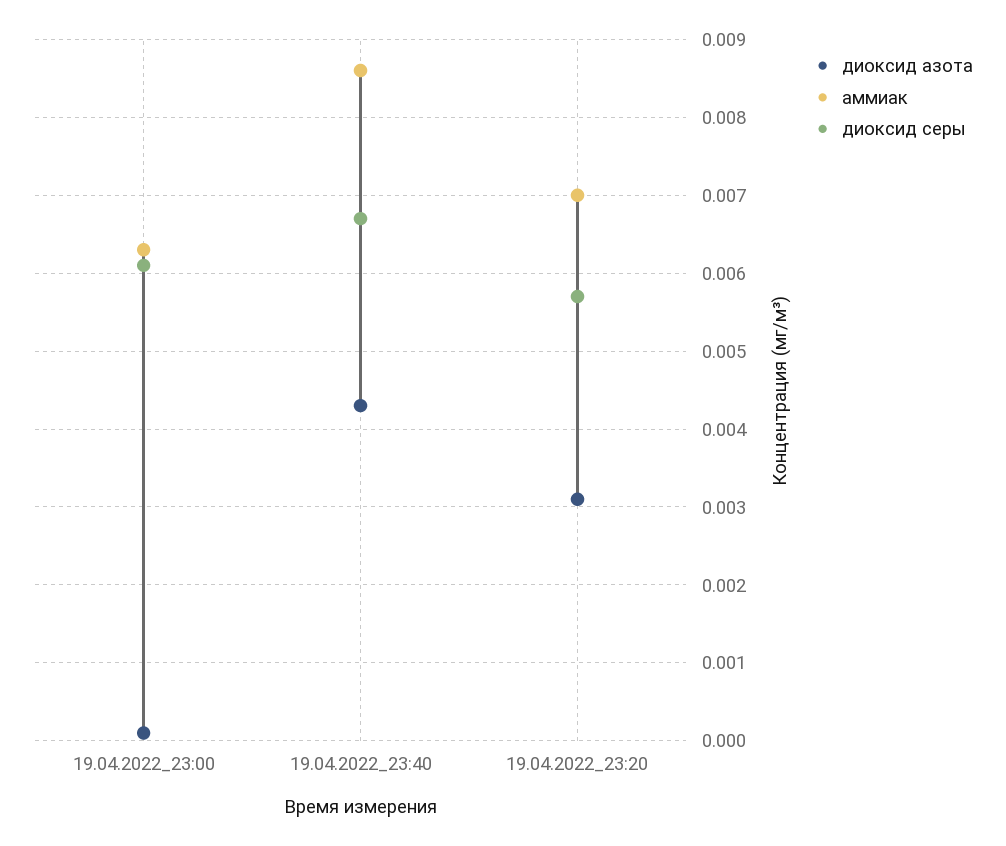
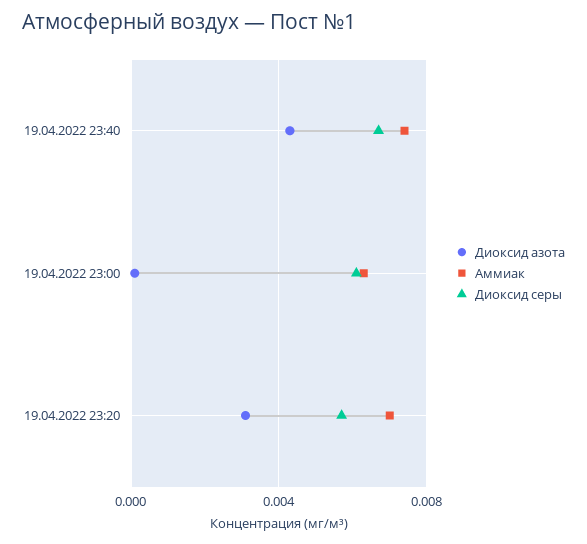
аммиак, 19.04.2022_23:40: 0.0086 -> 0.0075

